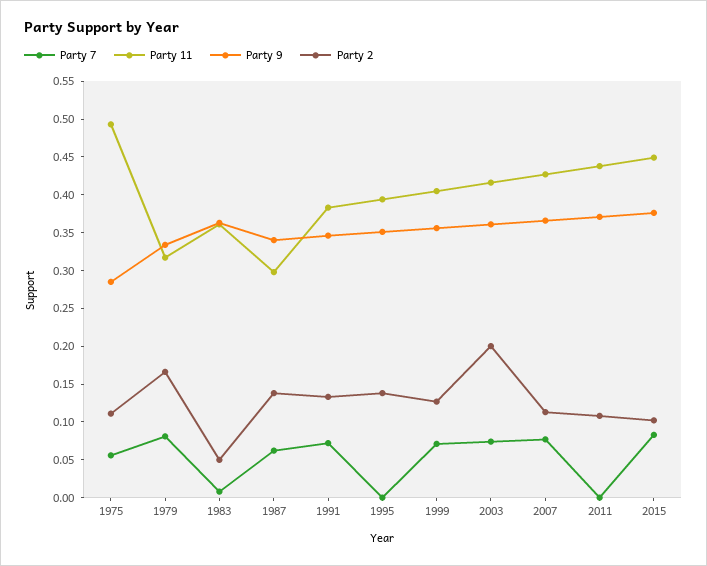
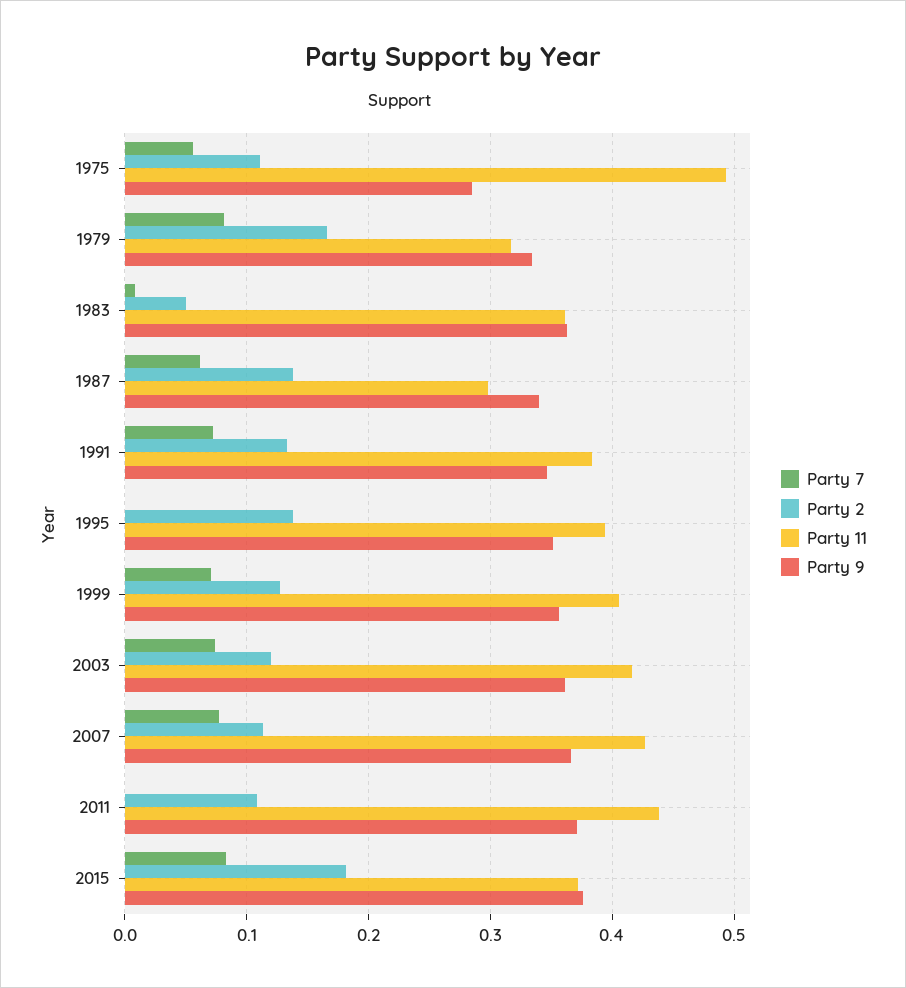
Party 2, 2003: 0.2 -> 0.12
Party 11, 2015: 0.45 -> 0.37
Party 2, 2015: 0.1 -> 0.18

